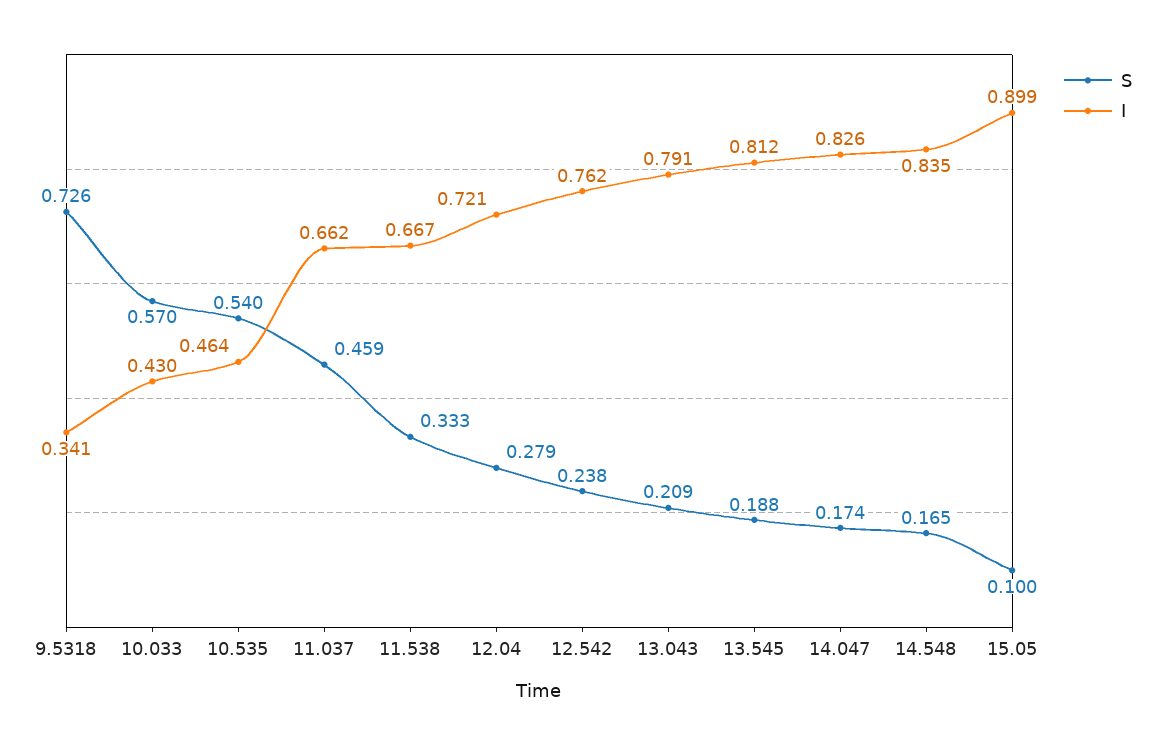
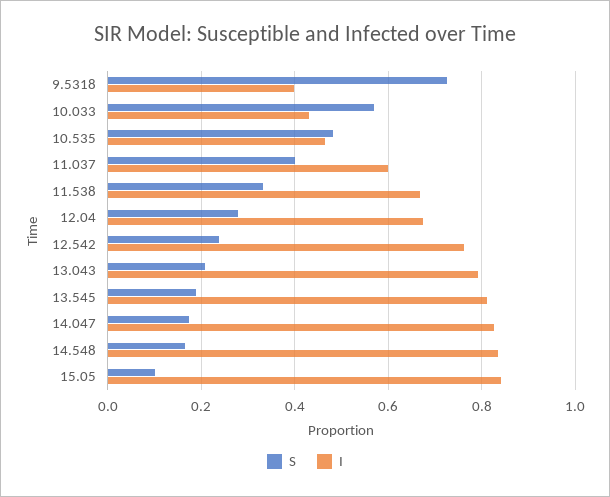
I, 9.5318: 0.341 -> 0.4
S, 10.535: 0.54 -> 0.48
S, 11.037: 0.459 -> 0.4
I, 11.037: 0.662 -> 0.6
I, 12.04: 0.721 -> 0.68
I, 15.05: 0.899 -> 0.84

